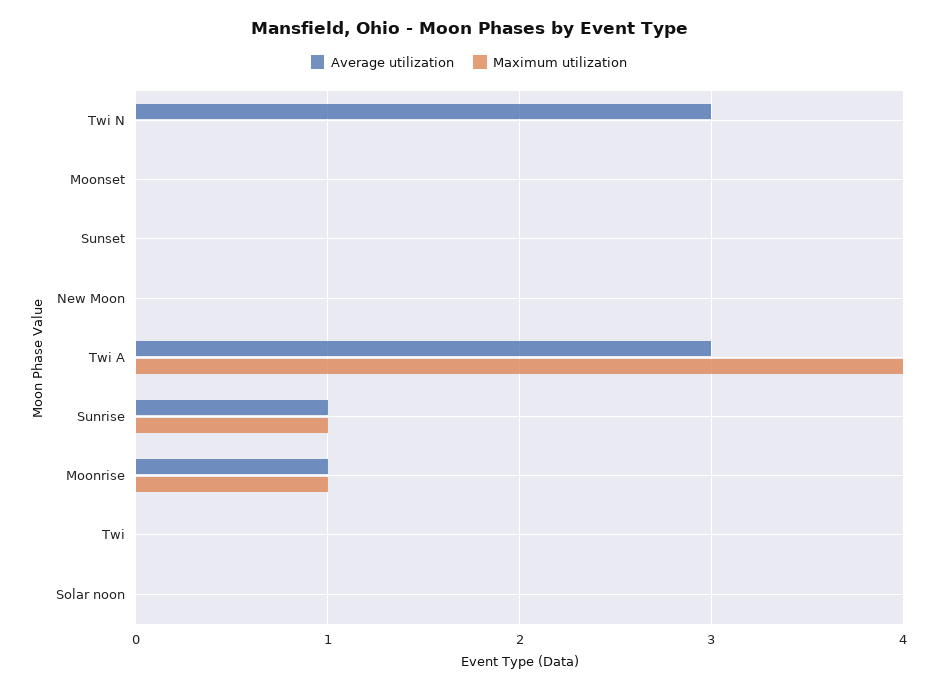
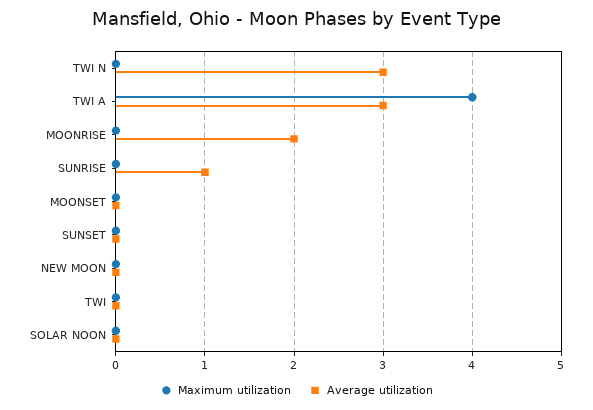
Maximum utilization, Sunrise: 1 -> 0
Average utilization, Moonrise: 1 -> 2
Maximum utilization, Moonrise: 1 -> 0

